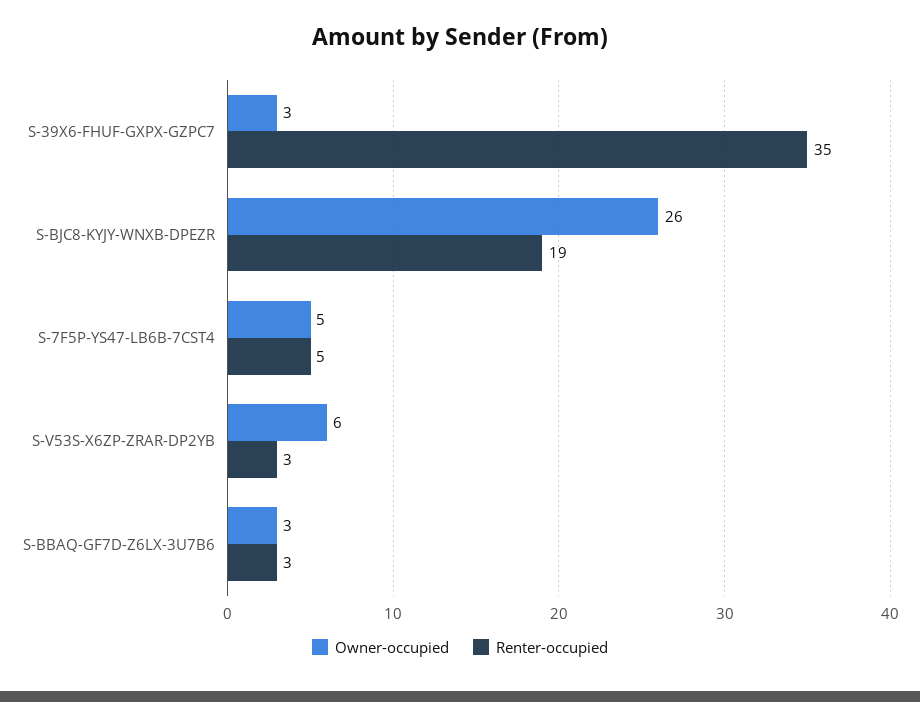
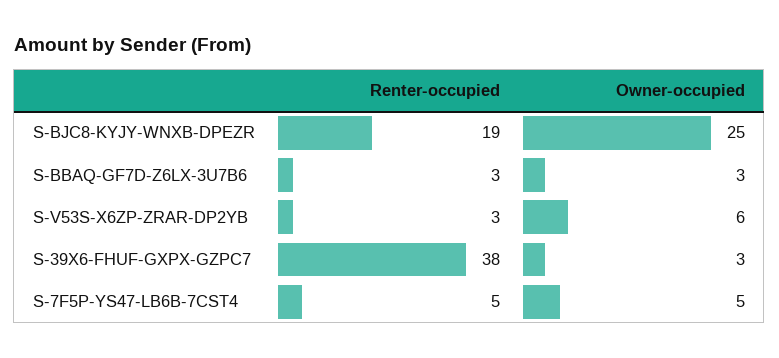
Renter-occupied, S-39X6-FHUF-GXPX-GZPC7: 35 -> 38
Owner-occupied, S-BJC8-KYJY-WNXB-DPEZR: 26 -> 25

